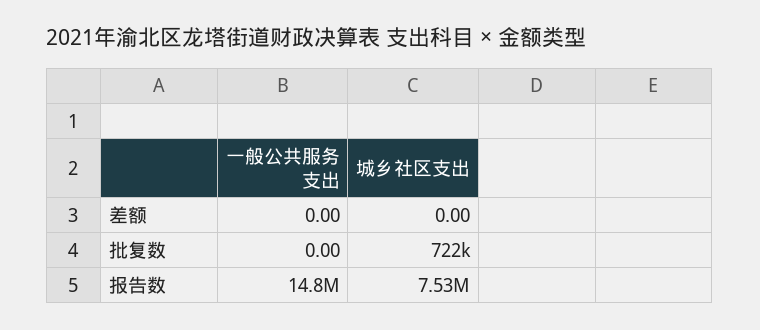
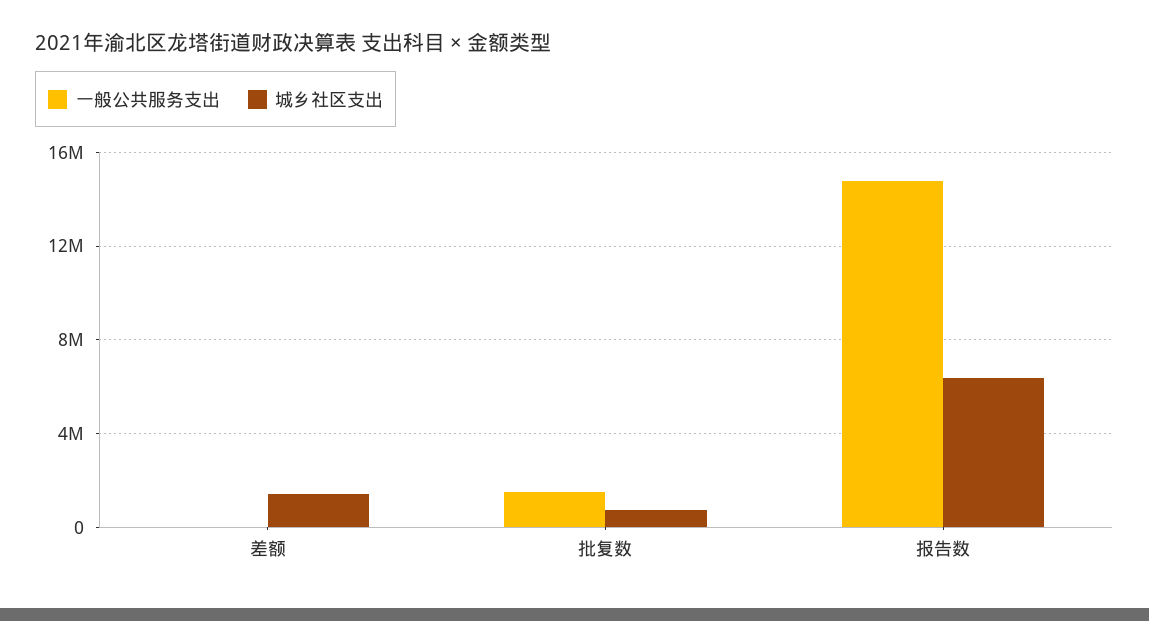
城乡社区支出, 差额: 0 -> 1500000
一般公共服务支出, 批复数: 0 -> 1500000
城乡社区支出, 报告数: 7530000 -> 6500000

